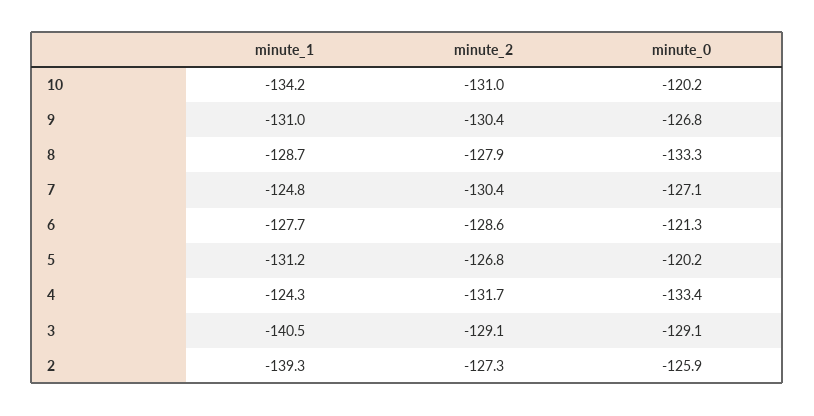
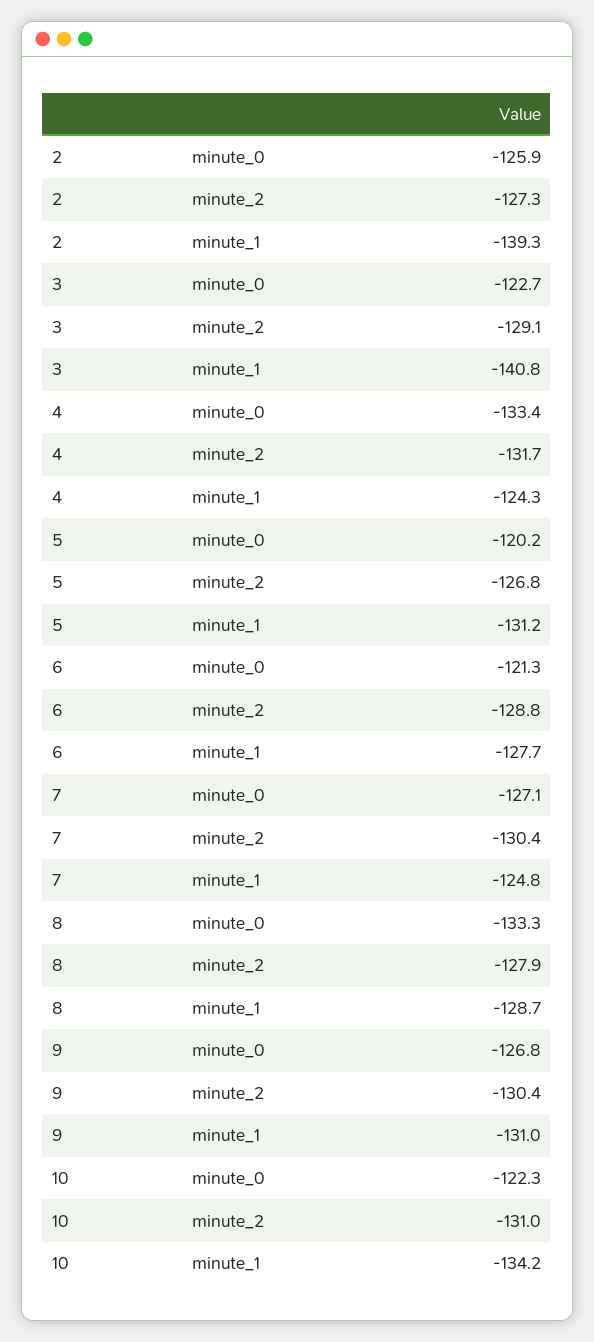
minute_0, 10: -120.2 -> -122.3
minute_2, 6: -128.6 -> -128.8
minute_1, 3: -140.5 -> -140.8
minute_0, 3: -129.1 -> -122.7

